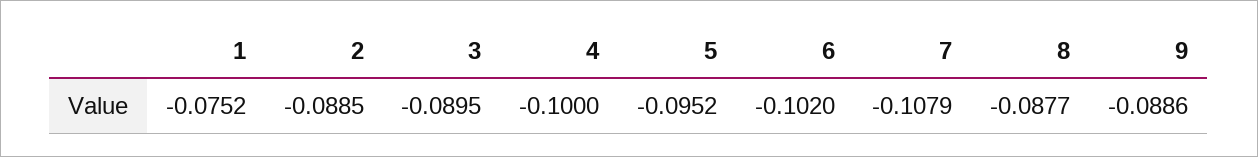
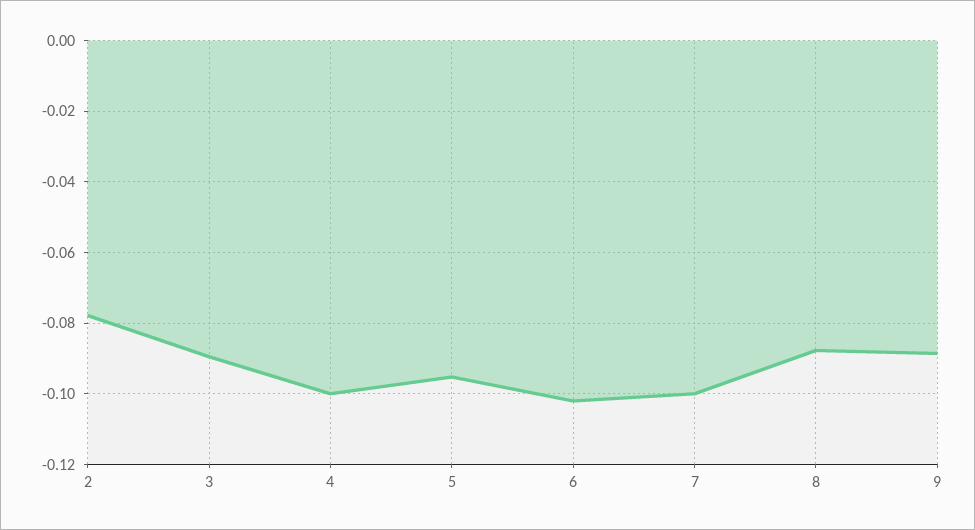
1: -0.0752 -> none
2: -0.0885 -> -0.078
7: -0.1079 -> -0.1

